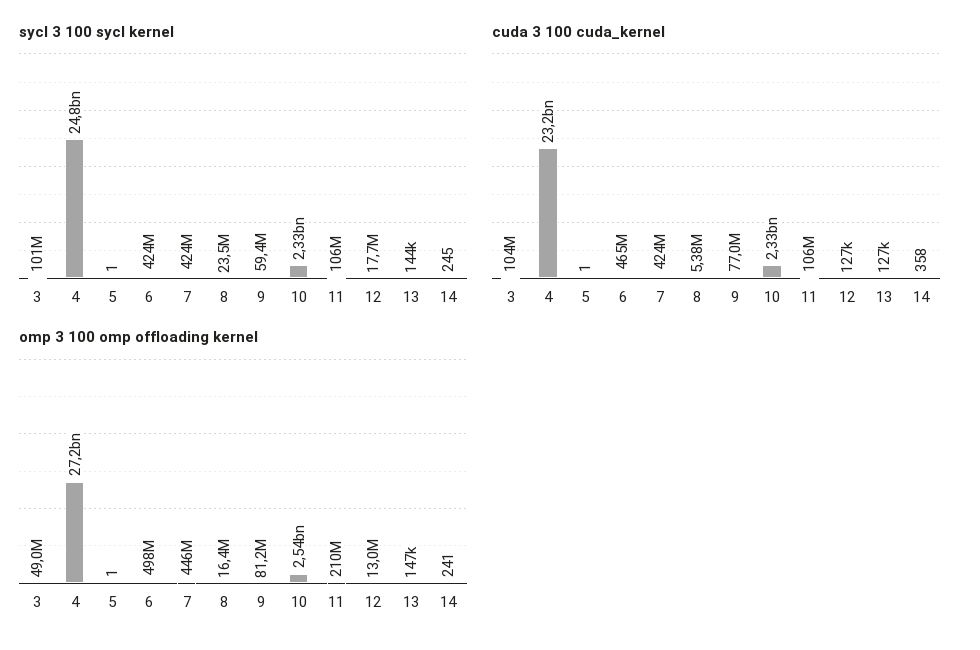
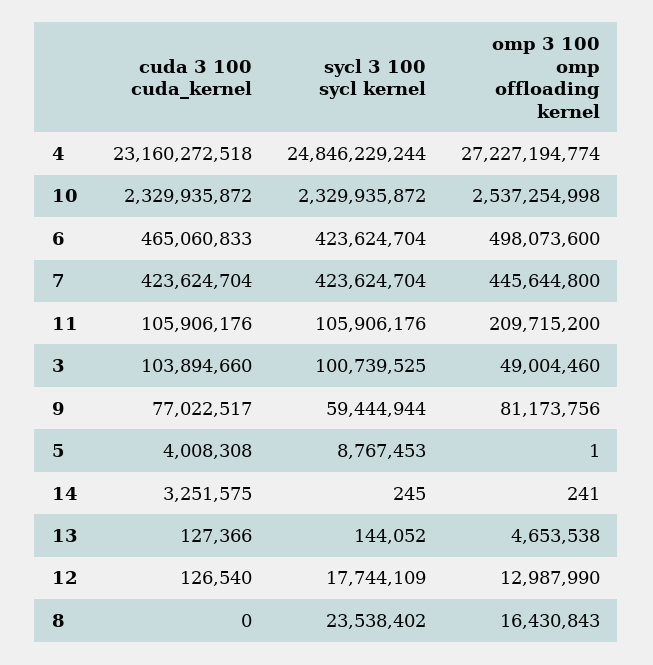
sycl 3 100 sycl kernel, 5: 1 -> 8767453
cuda 3 100 cuda_kernel, 5: 1 -> 4008308
cuda 3 100 cuda_kernel, 8: 5380000 -> 0
cuda 3 100 cuda_kernel, 14: 358 -> 3251575
omp 3 100 omp offloading kernel, 13: 147000 -> 4653538

